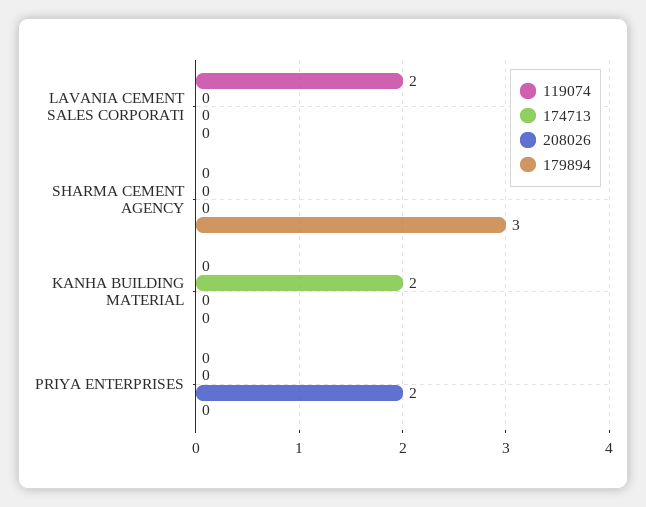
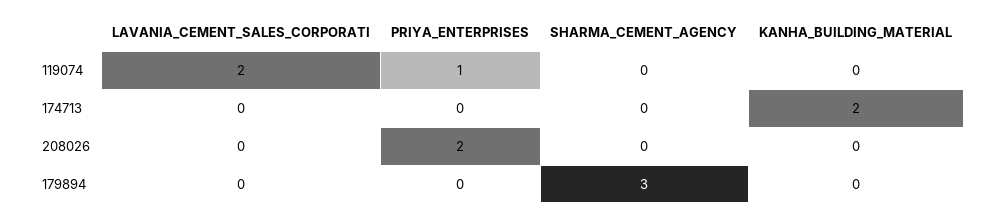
119074, PRIYA ENTERPRISES: 0 -> 1

